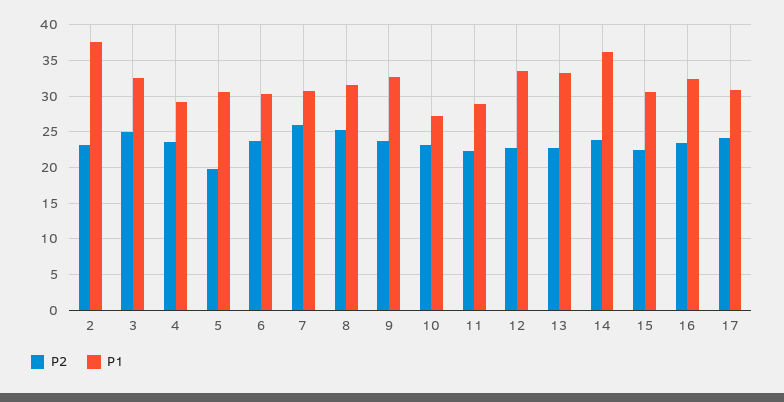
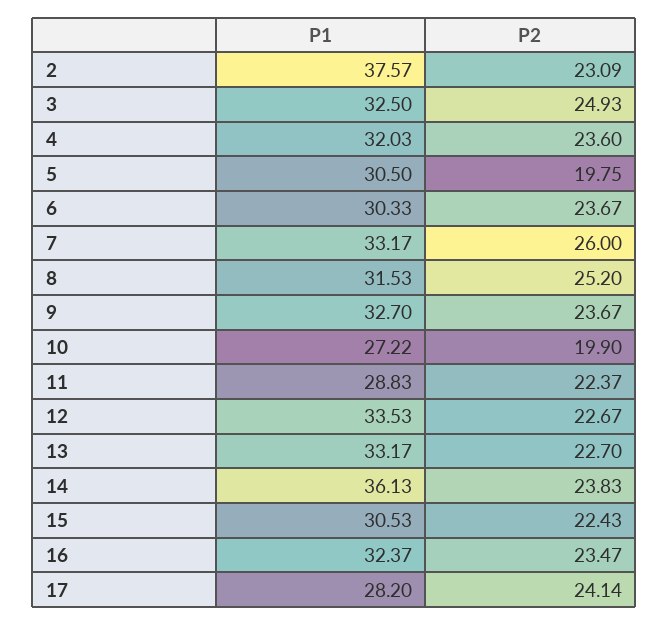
P1, 4: 29 -> 32.03
P1, 7: 31 -> 33.17
P2, 10: 23 -> 19.9
P1, 17: 31 -> 28.2

